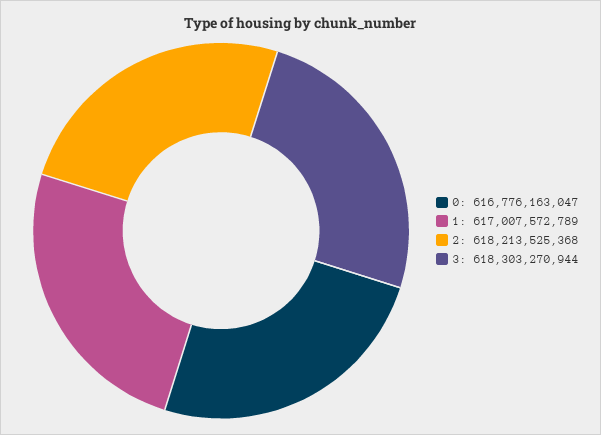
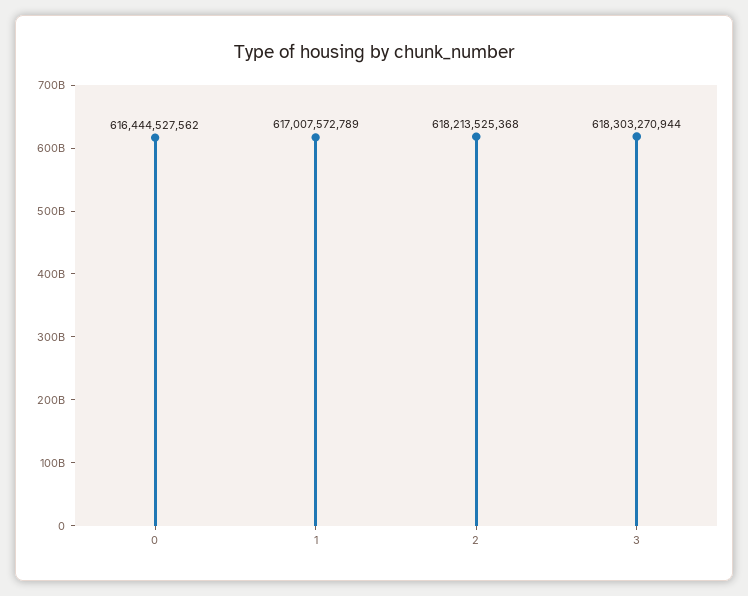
0: 616776163047 -> 616444527562

